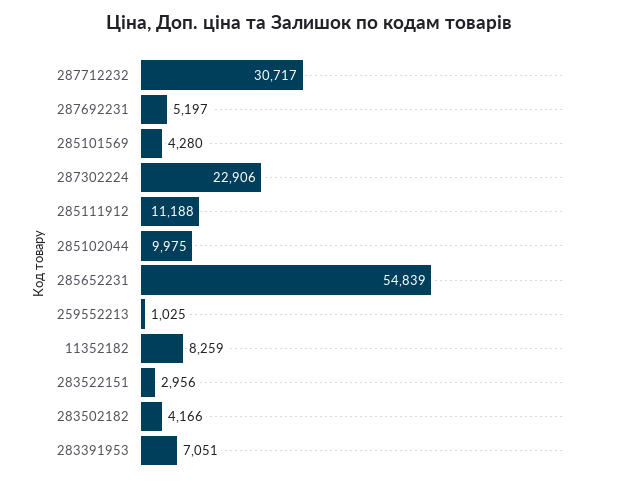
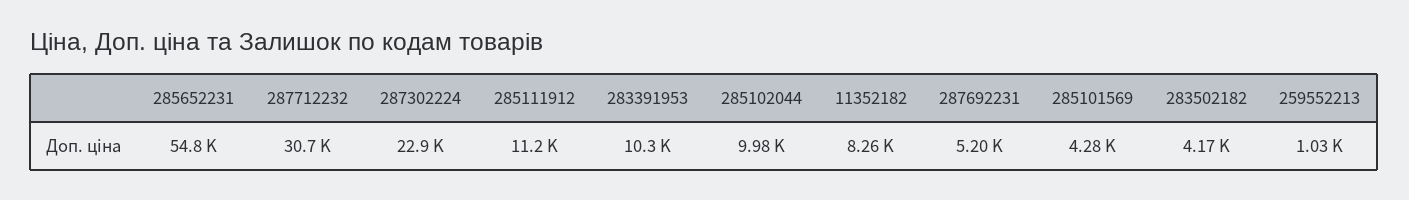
283522151: 2956 -> none
283391953: 7051 -> 10300

